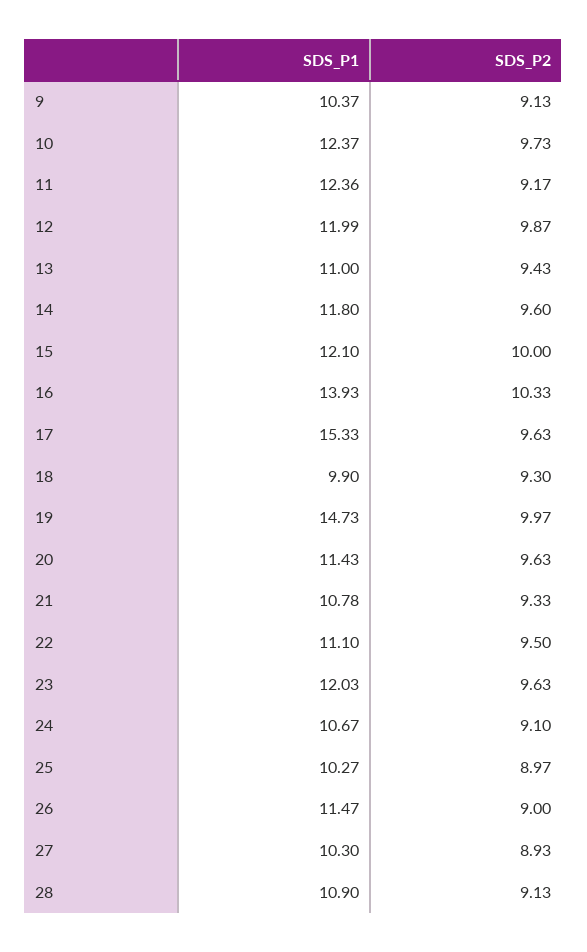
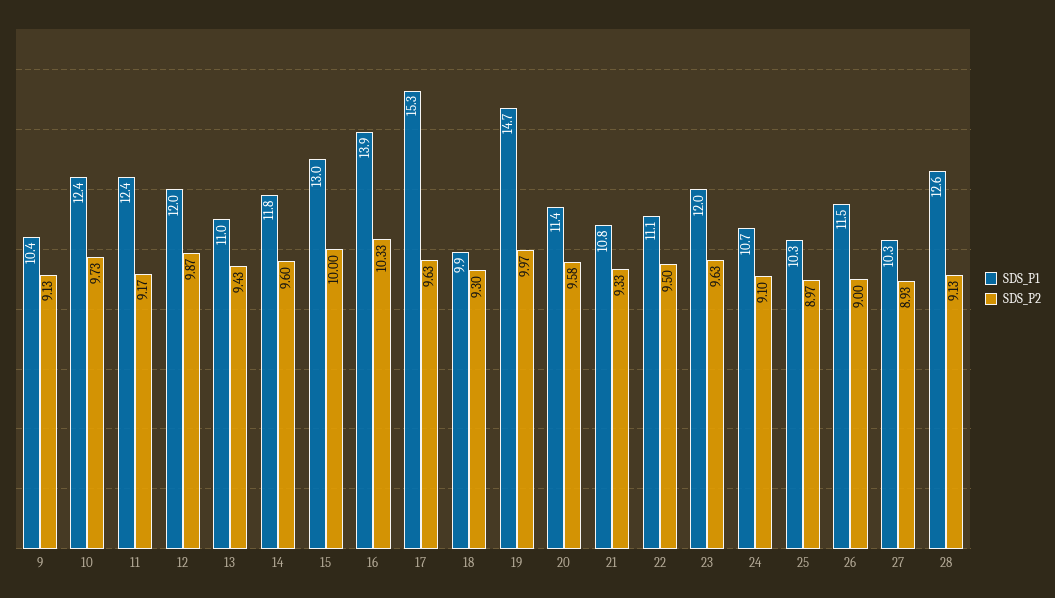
SDS_P1, 15: 12.1 -> 13
SDS_P2, 20: 9.63 -> 9.58
SDS_P1, 28: 10.9 -> 12.6

